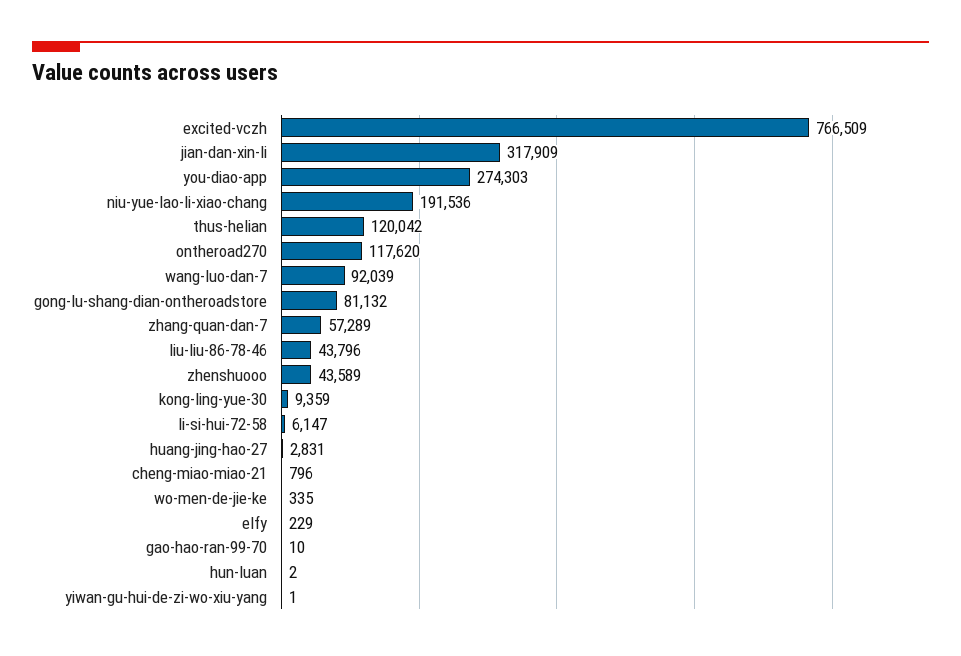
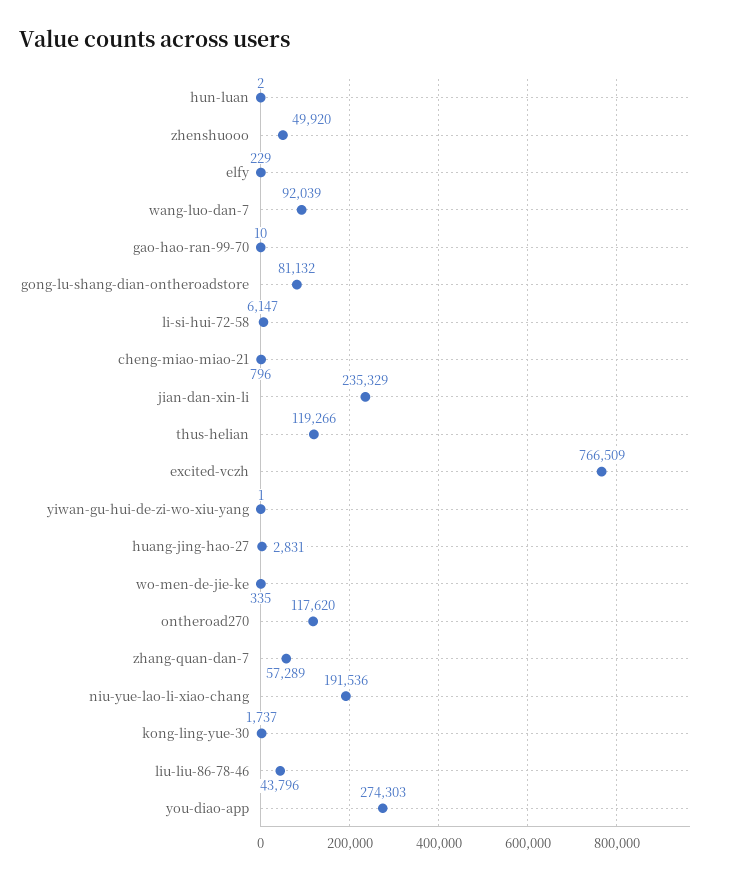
jian-dan-xin-li: 317909 -> 235329
thus-helian: 120042 -> 119266
zhenshuooo: 43589 -> 49920
kong-ling-yue-30: 9359 -> 1737

